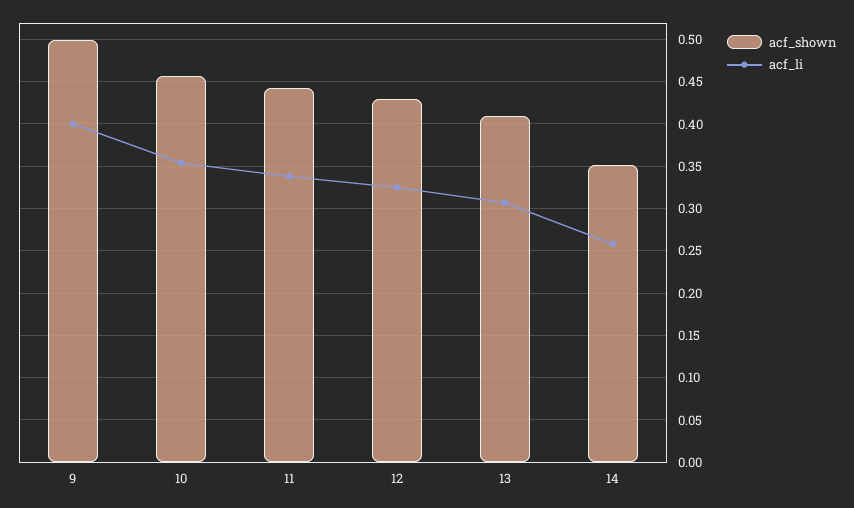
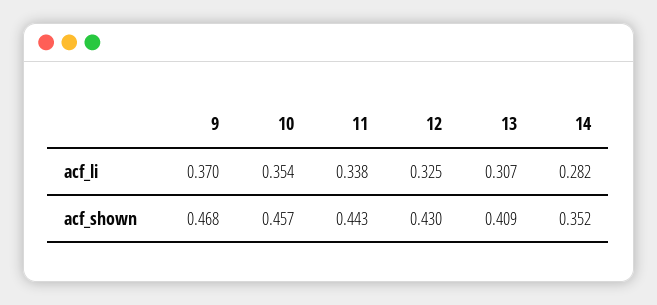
acf_shown, 9: 0.5 -> 0.468
acf_li, 9: 0.4 -> 0.37
acf_li, 14: 0.26 -> 0.282

